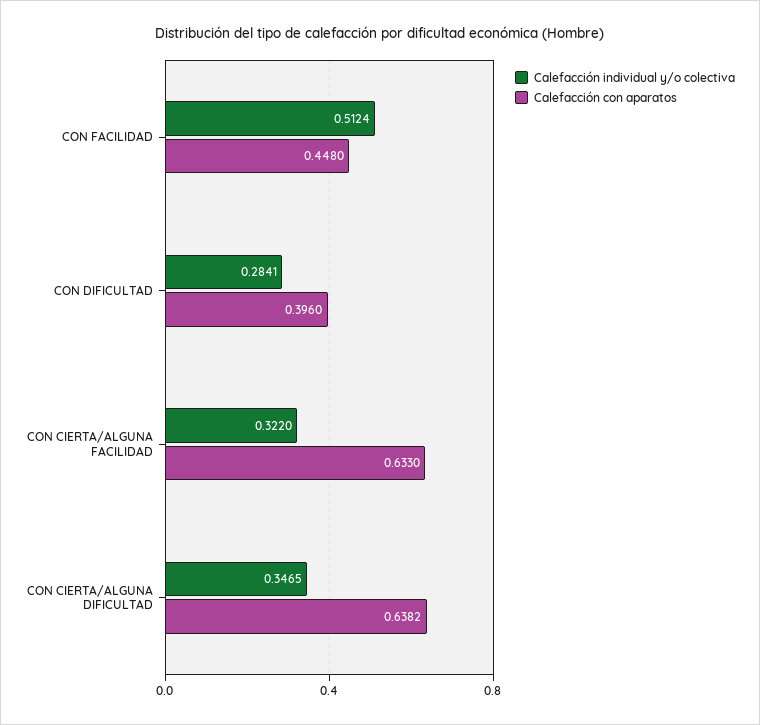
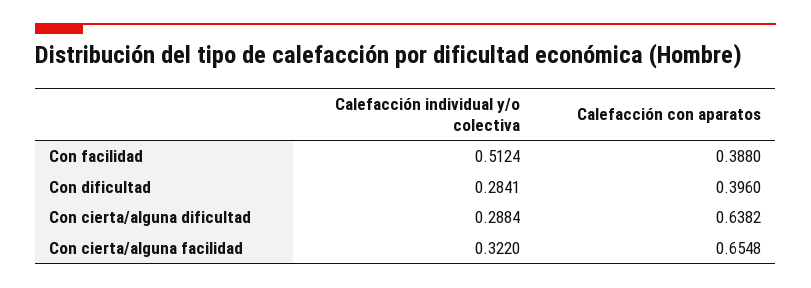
Calefacción con aparatos, CON FACILIDAD: 0.448 -> 0.388
Calefacción con aparatos, CON CIERTA/ALGUNA FACILIDAD: 0.633 -> 0.6548
Calefacción individual y/o colectiva, CON CIERTA/ALGUNA DIFICULTAD: 0.3465 -> 0.2884

